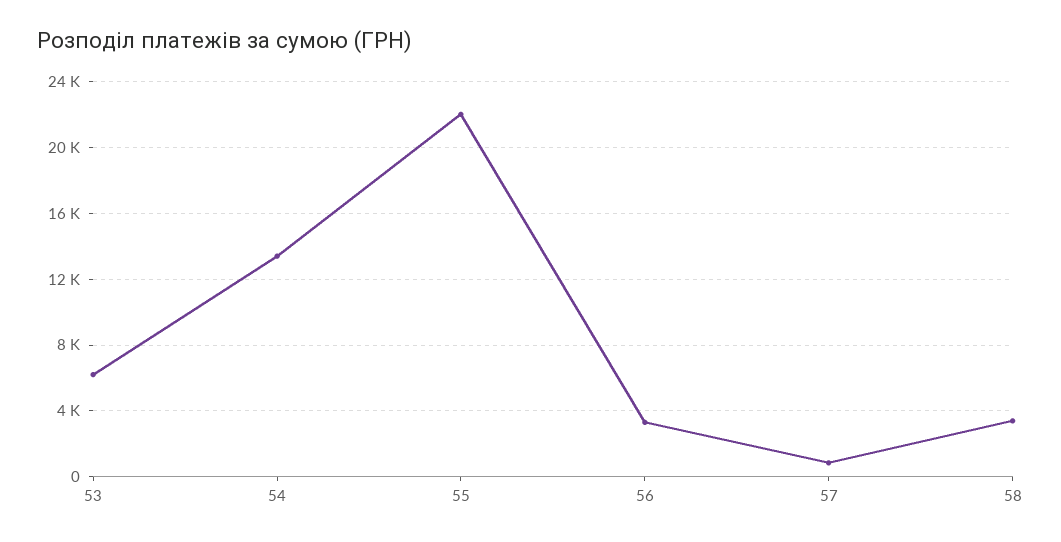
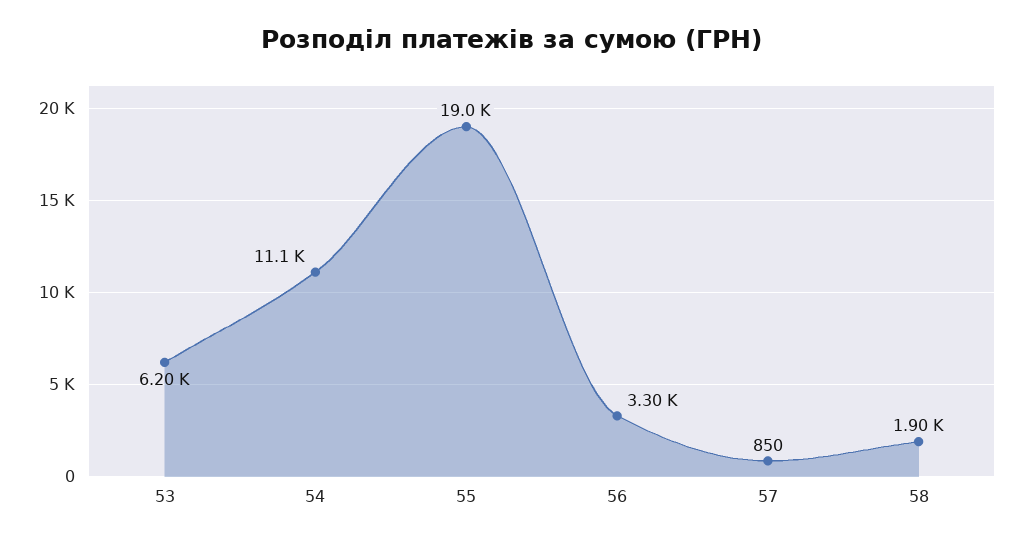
54: 13500 -> 11100
55: 22000 -> 19000
58: 3500 -> 1900

